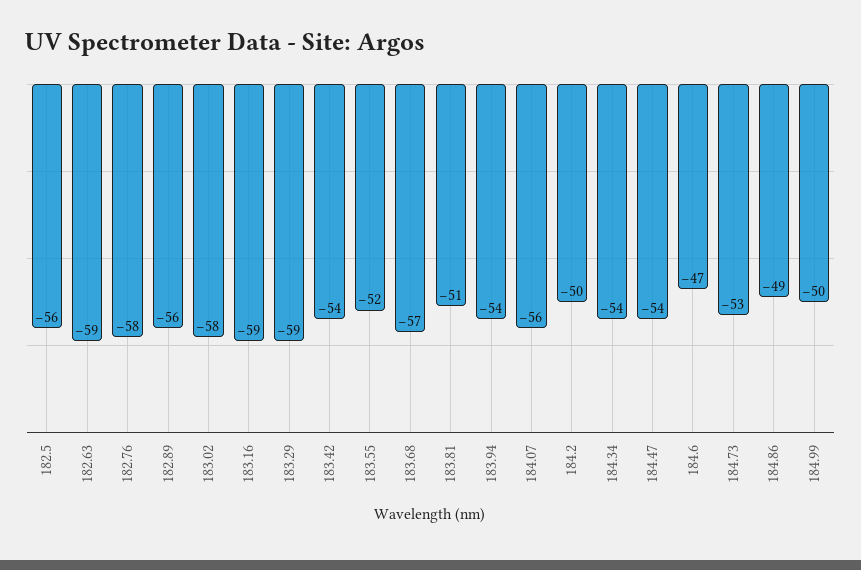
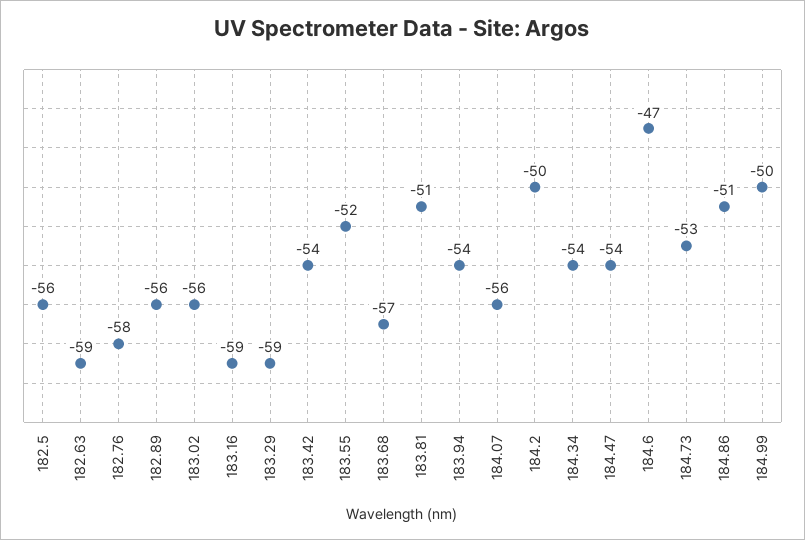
183.02: -58 -> -56
184.86: -49 -> -51

